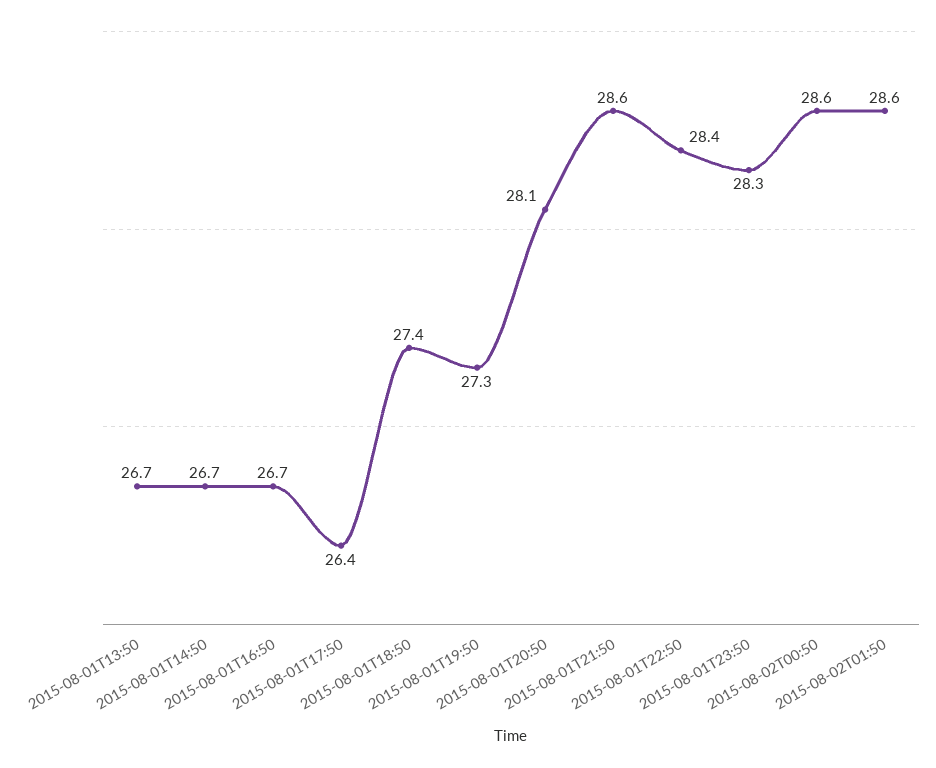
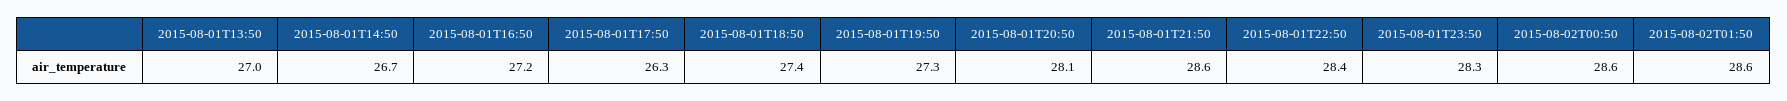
2015-08-01T13:50: 26.7 -> 27
2015-08-01T16:50: 26.7 -> 27.2
2015-08-01T17:50: 26.4 -> 26.3

